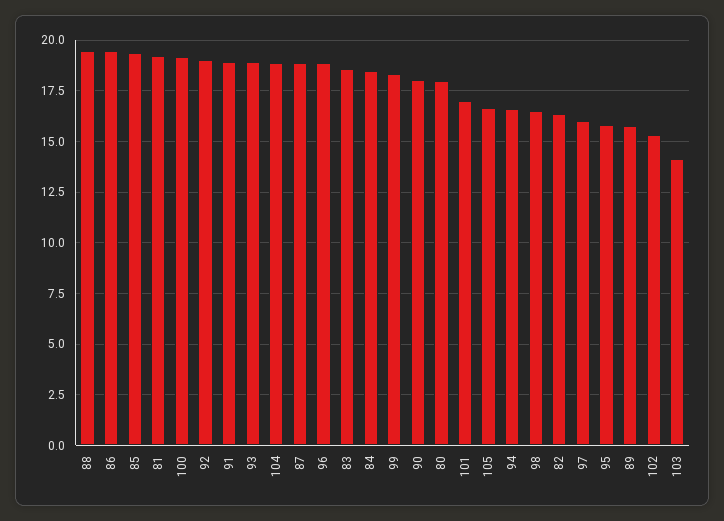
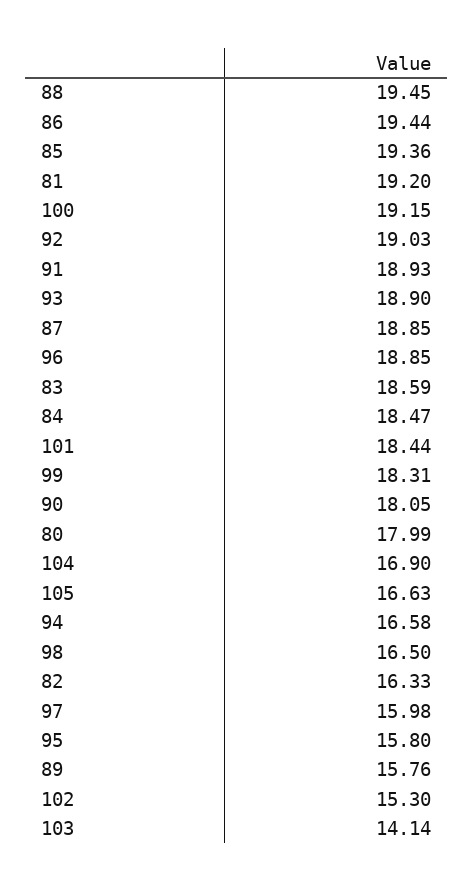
104: 19 -> 16.9
101: 17 -> 18.44

